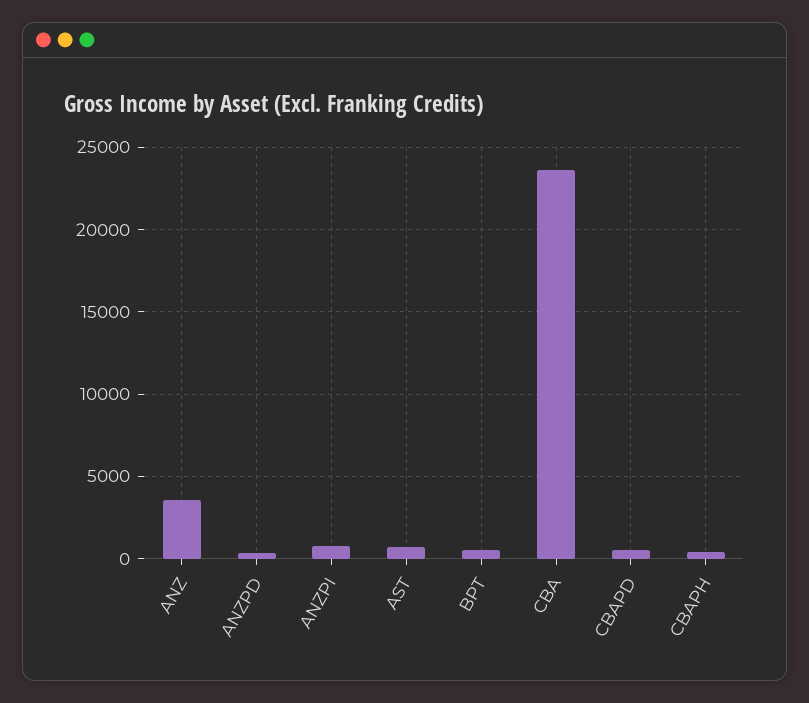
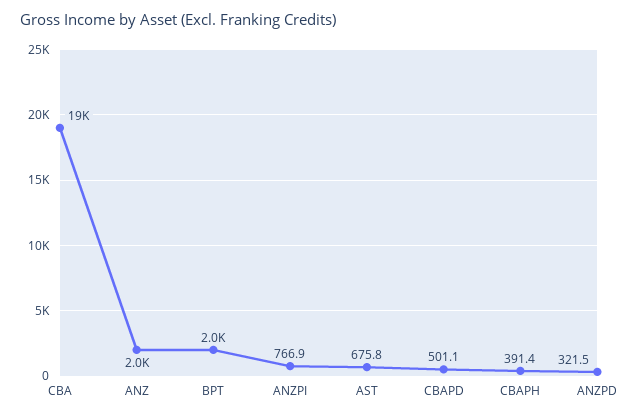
ANZ: 3500 -> 2000
BPT: 500 -> 2000
CBA: 23500 -> 19000

